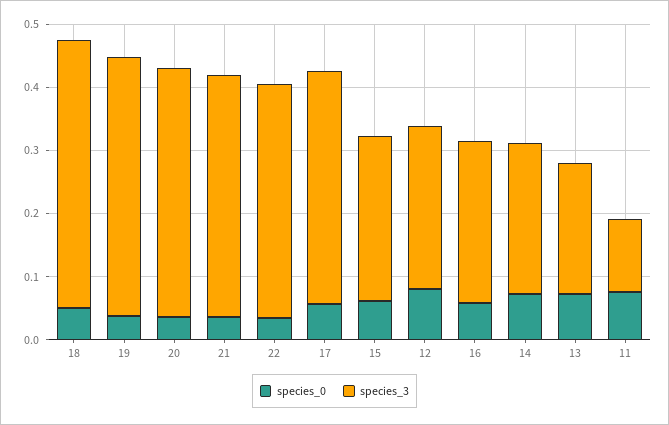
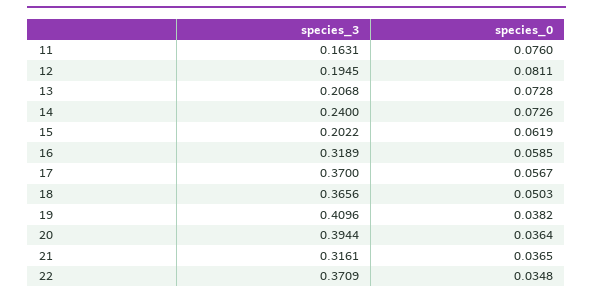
species_3, 18: 0.42 -> 0.3656
species_3, 21: 0.38 -> 0.3161
species_3, 15: 0.26 -> 0.2022
species_3, 12: 0.26 -> 0.1945
species_3, 16: 0.26 -> 0.3189
species_3, 11: 0.12 -> 0.1631

